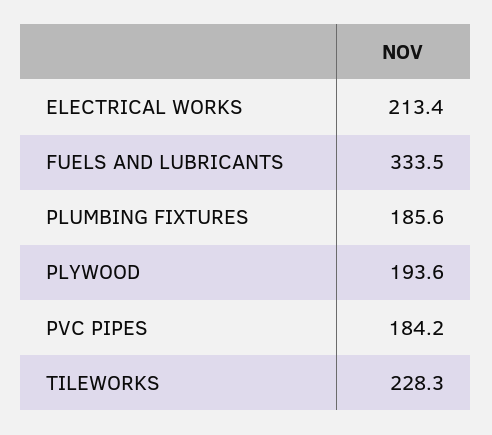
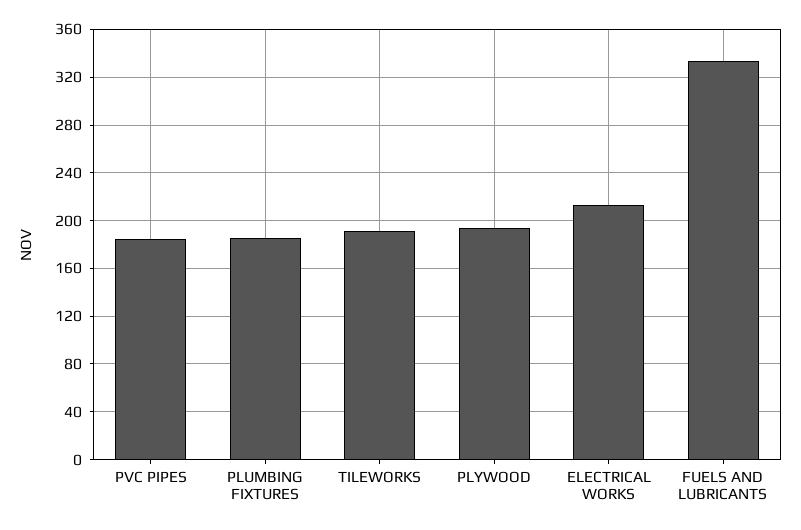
TILEWORKS: 228.3 -> 190

